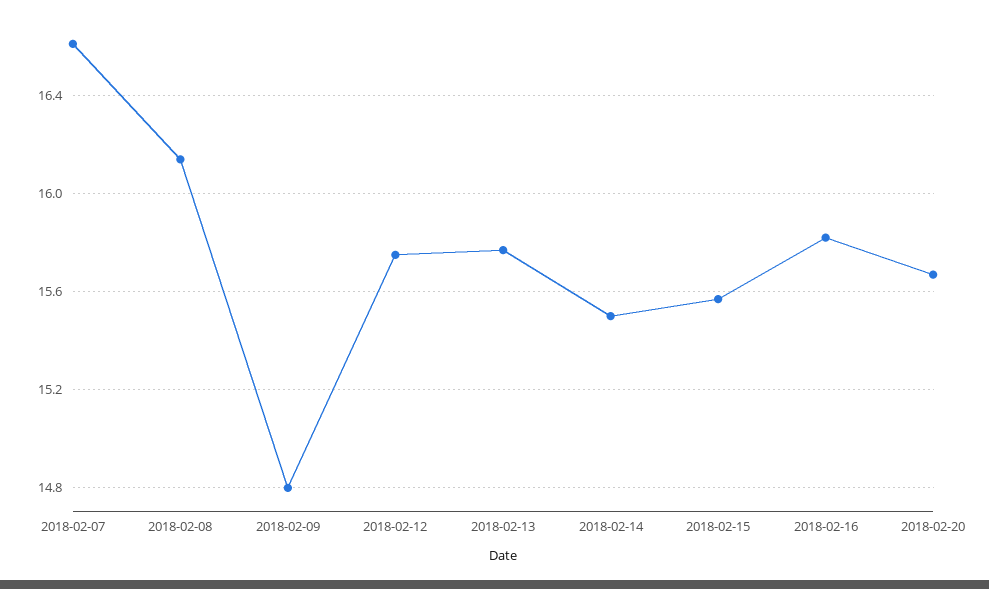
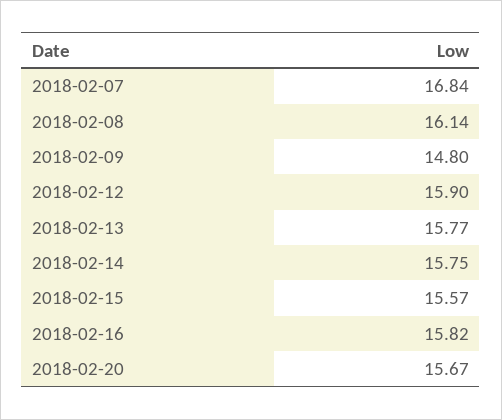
2018-02-07: 16.6 -> 16.84
2018-02-12: 15.75 -> 15.9
2018-02-14: 15.5 -> 15.75

